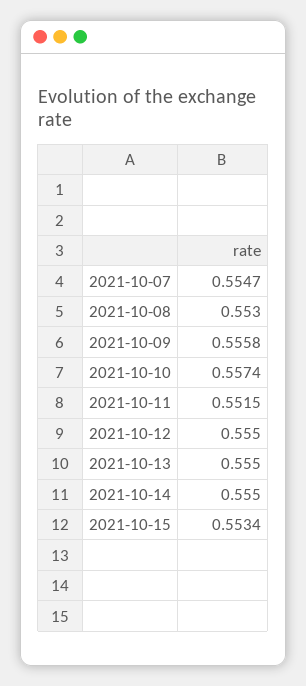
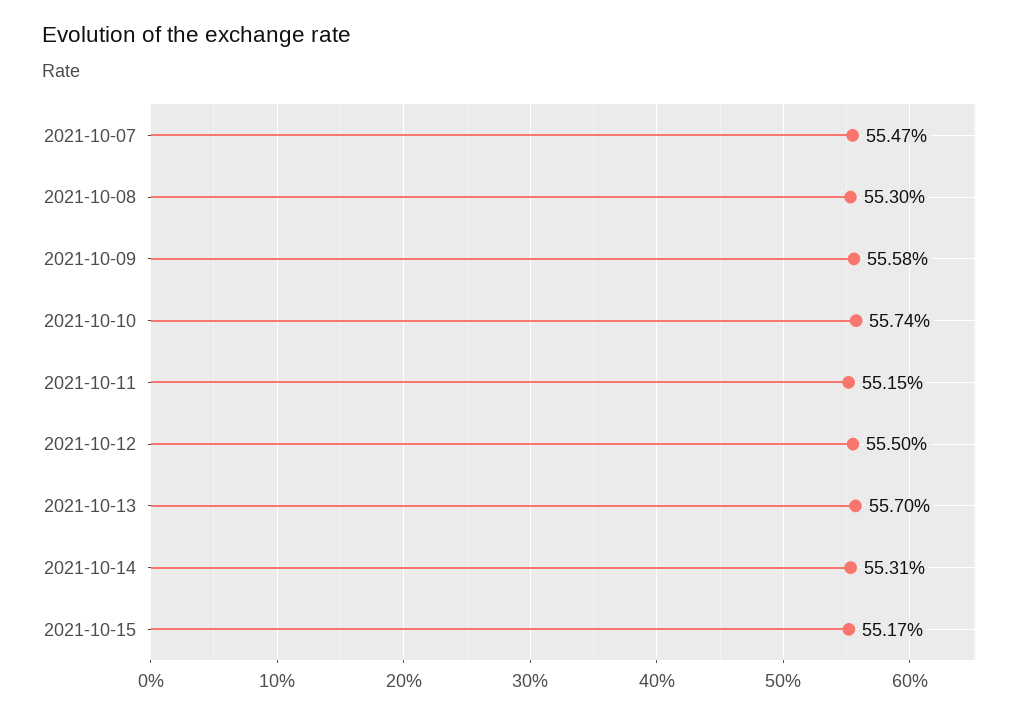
2021-10-13: 0.555 -> 0.557
2021-10-14: 0.555 -> 0.5531
2021-10-15: 0.5534 -> 0.5517

